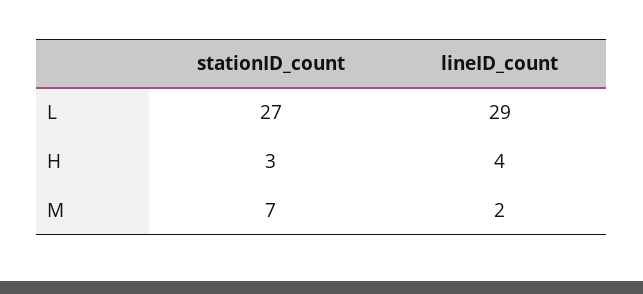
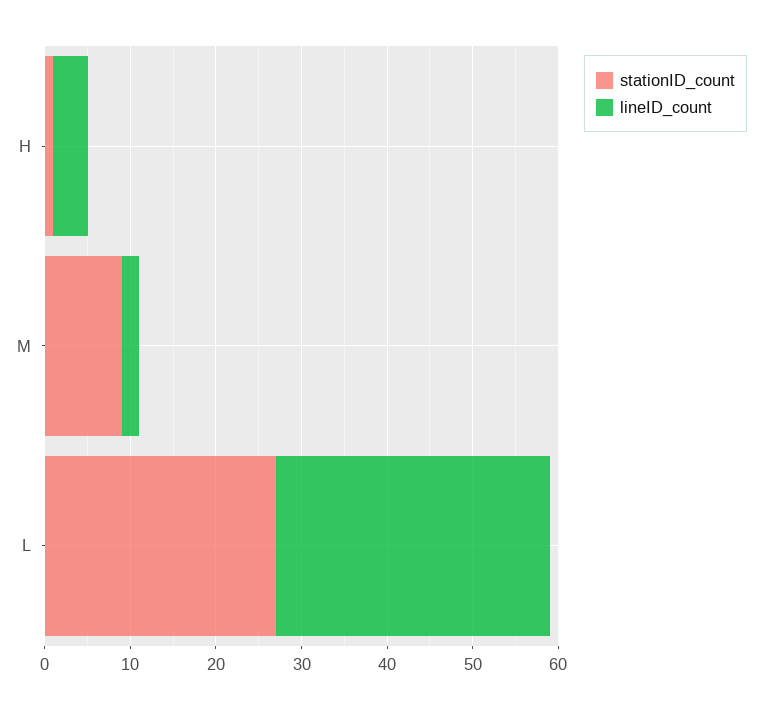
lineID_count, L: 29 -> 32
stationID_count, H: 3 -> 1
stationID_count, M: 7 -> 9

